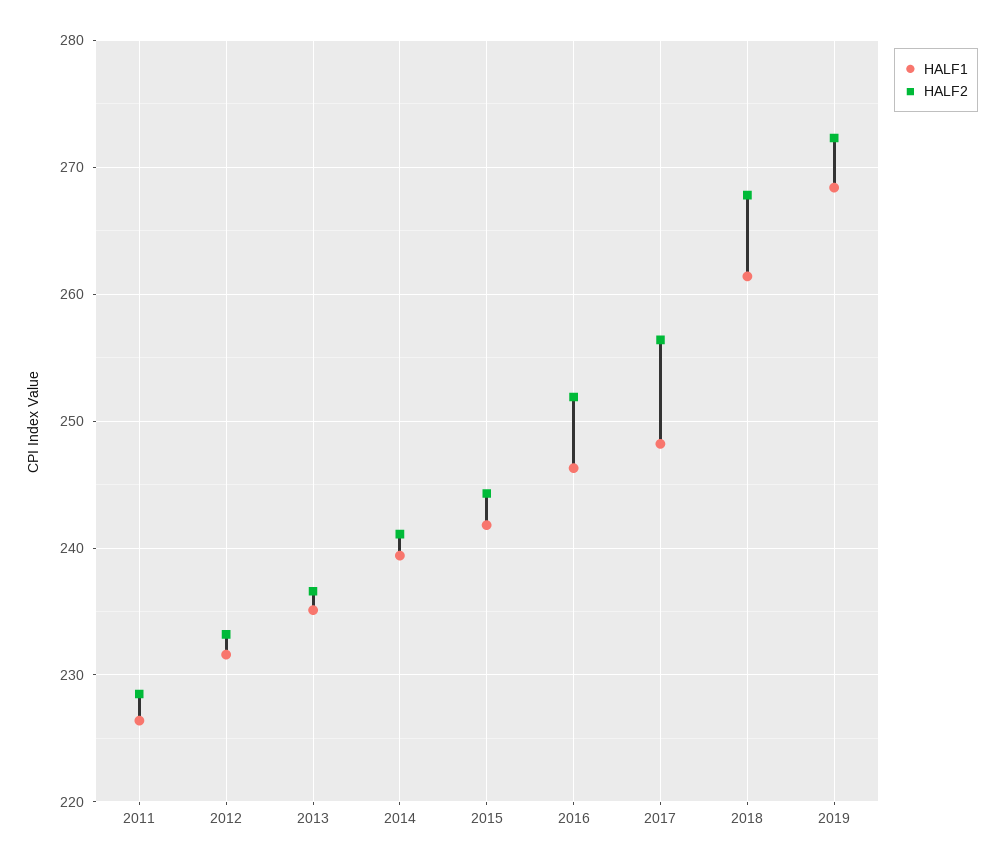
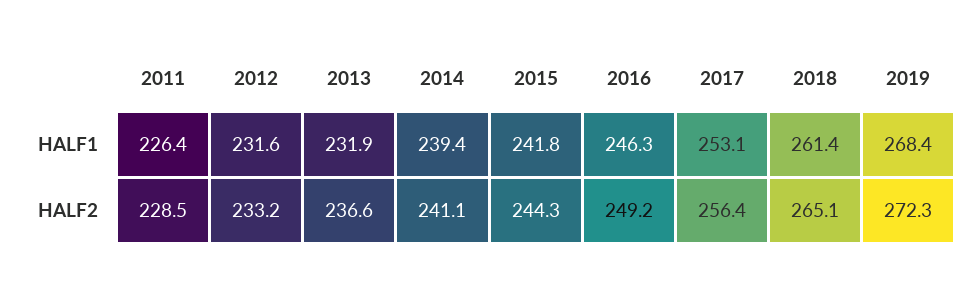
HALF1, 2013: 235 -> 231.9
HALF2, 2016: 252 -> 249.2
HALF1, 2017: 248 -> 253.1
HALF2, 2018: 268 -> 265.1

